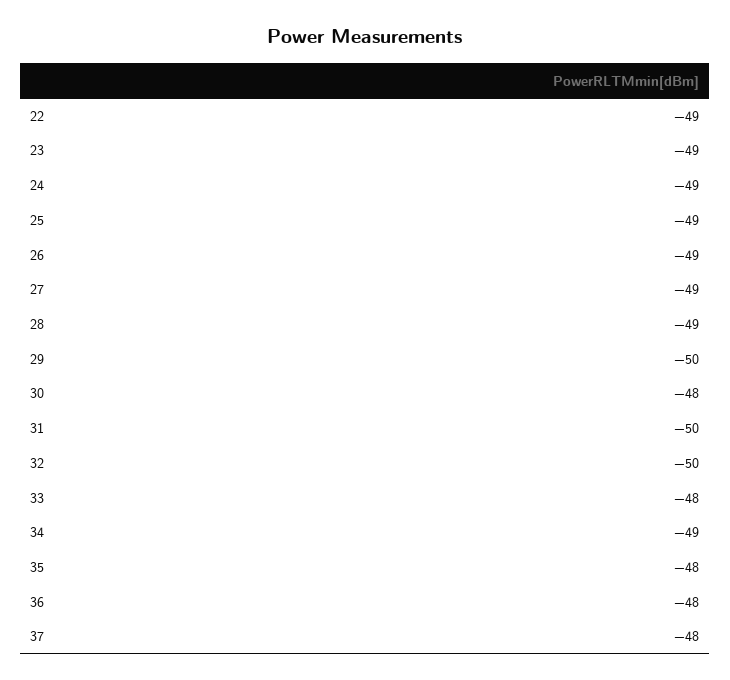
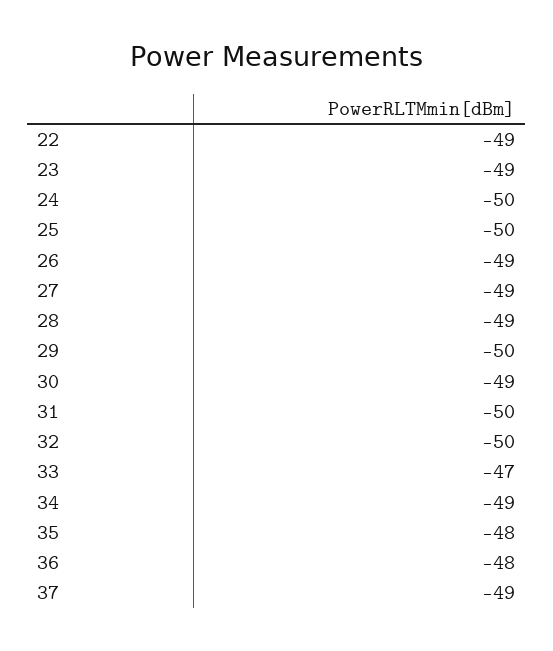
24: -49 -> -50
25: -49 -> -50
30: -48 -> -49
33: -48 -> -47
37: -48 -> -49

